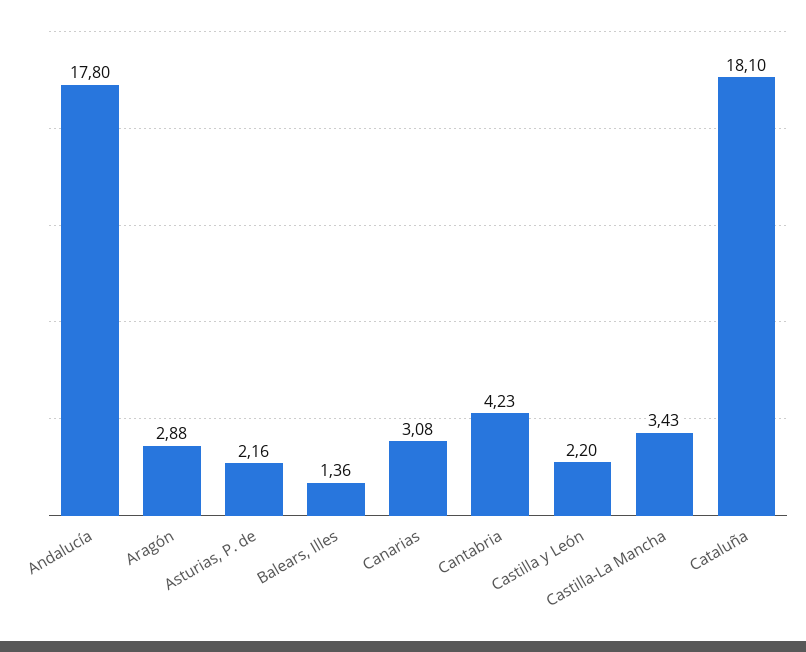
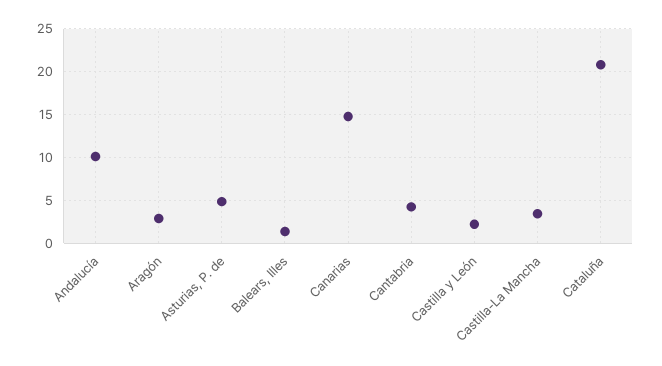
Andalucía: 17.8 -> 10
Asturias, P. de: 2.16 -> 5
Canarias: 3.08 -> 15
Cataluña: 18.1 -> 21

